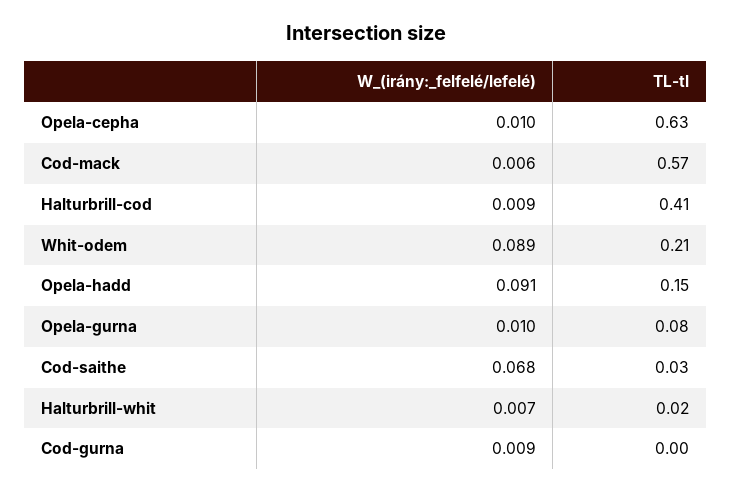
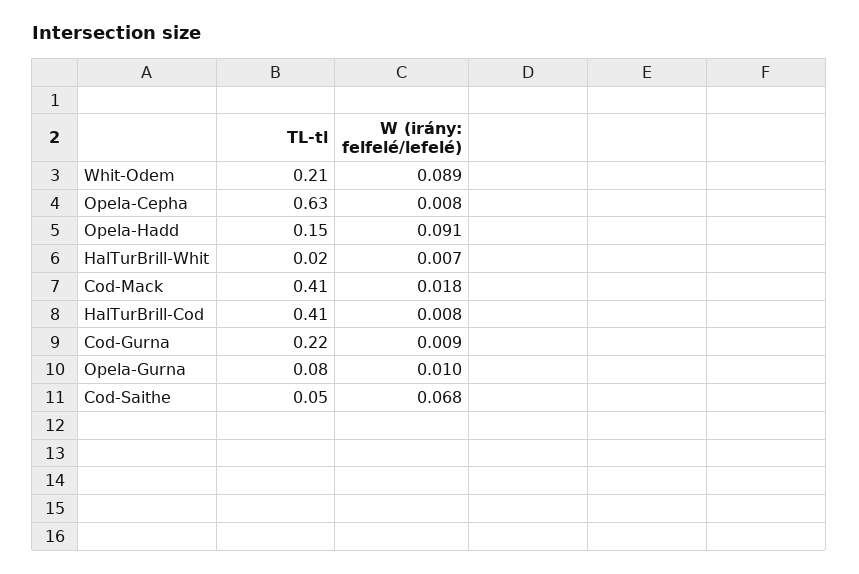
W_(irány:_felfelé/lefelé), Opela-cepha: 0.01 -> 0.008
W_(irány:_felfelé/lefelé), Cod-mack: 0.006 -> 0.018
TL-tl, Cod-mack: 0.57 -> 0.41
W_(irány:_felfelé/lefelé), Halturbrill-cod: 0.009 -> 0.008
TL-tl, Cod-saithe: 0.03 -> 0.05
TL-tl, Cod-gurna: 0 -> 0.22

